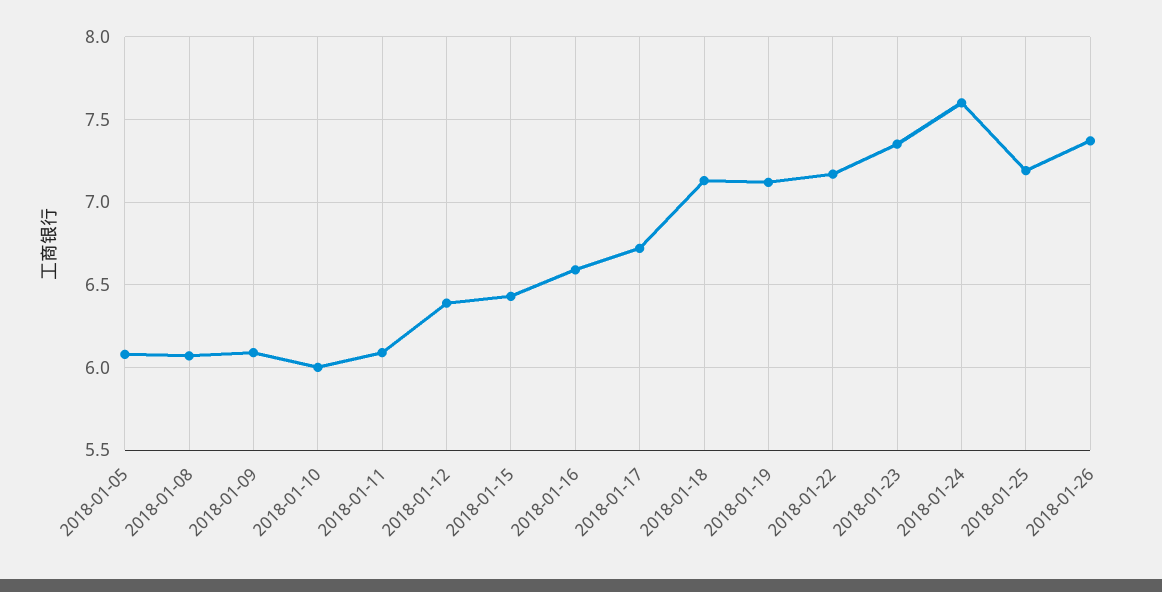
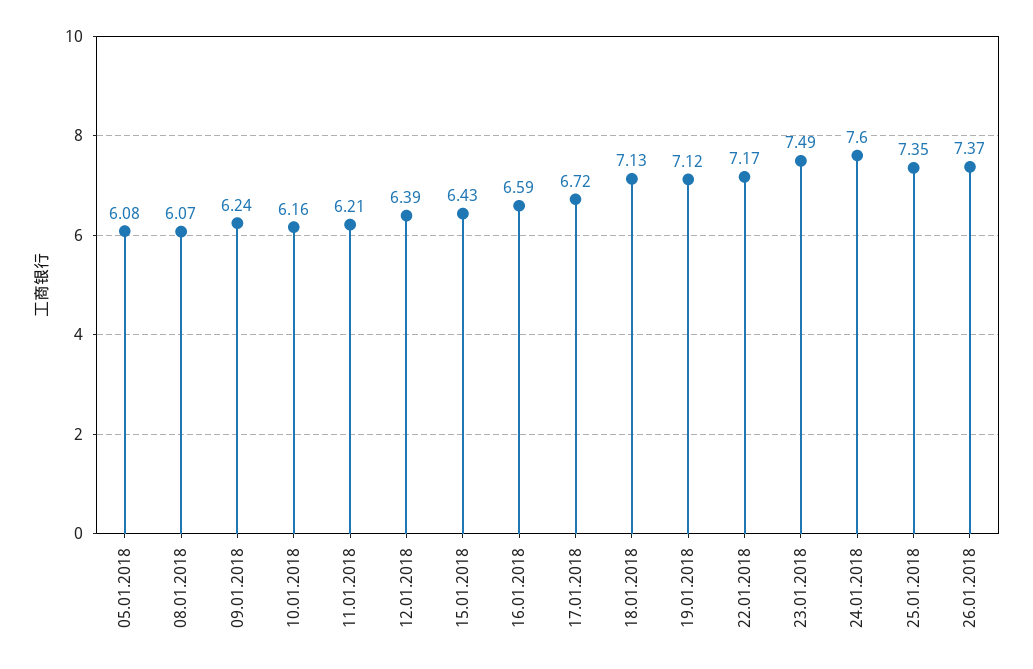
2018-01-09: 6.1 -> 6.24
2018-01-10: 6 -> 6.16
2018-01-11: 6.1 -> 6.21
2018-01-23: 7.35 -> 7.49
2018-01-25: 7.2 -> 7.35

